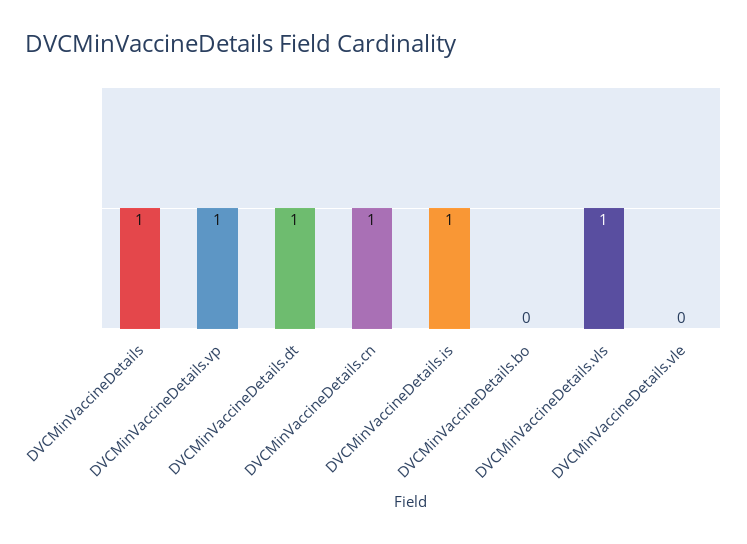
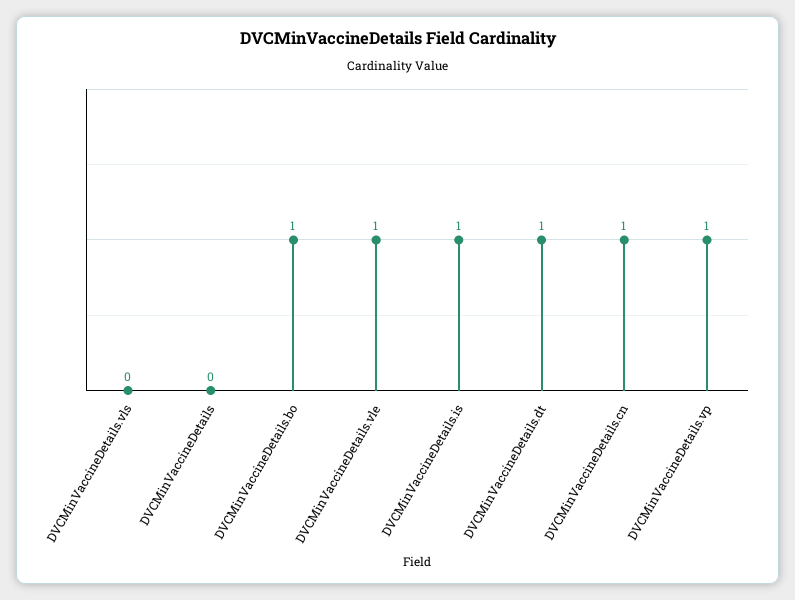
DVCMinVaccineDetails: 1 -> 0
DVCMinVaccineDetails.bo: 0 -> 1
DVCMinVaccineDetails.vls: 1 -> 0
DVCMinVaccineDetails.vle: 0 -> 1

